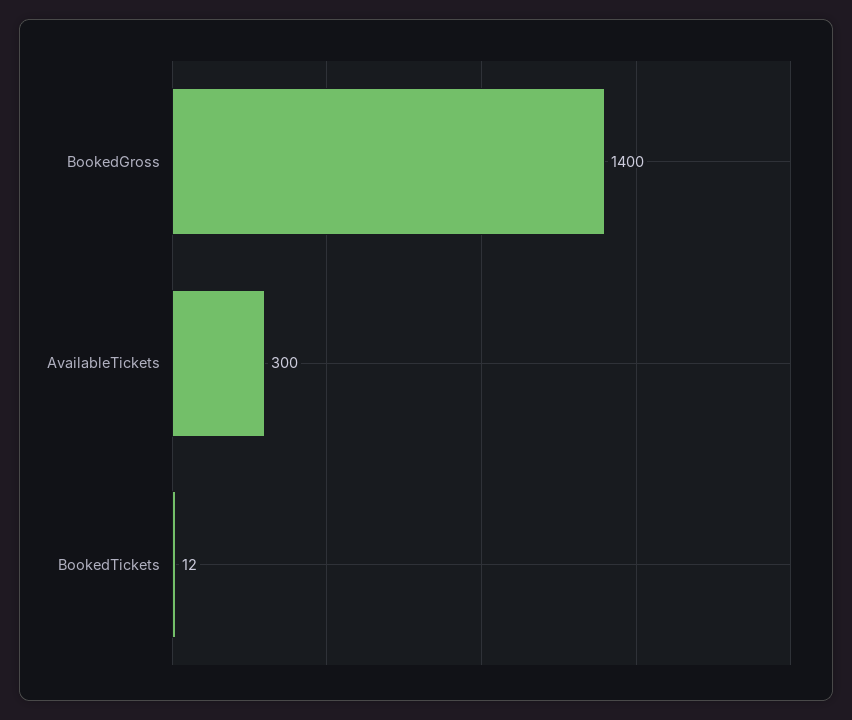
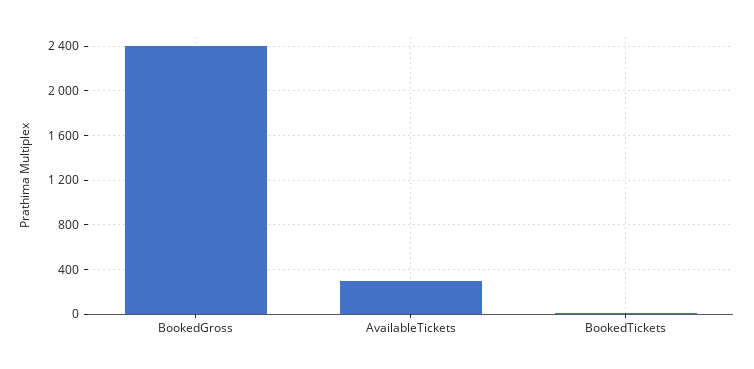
BookedGross: 1400 -> 2400

